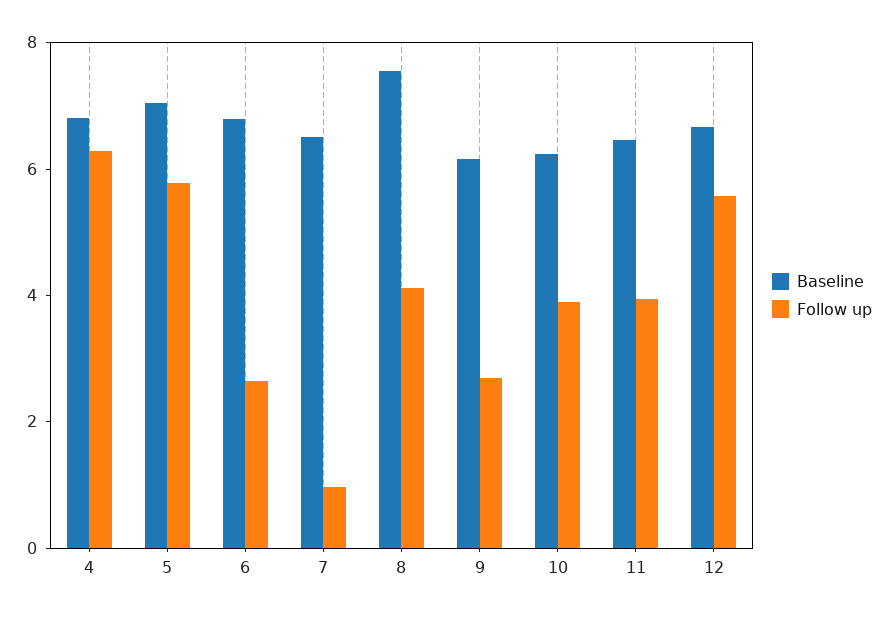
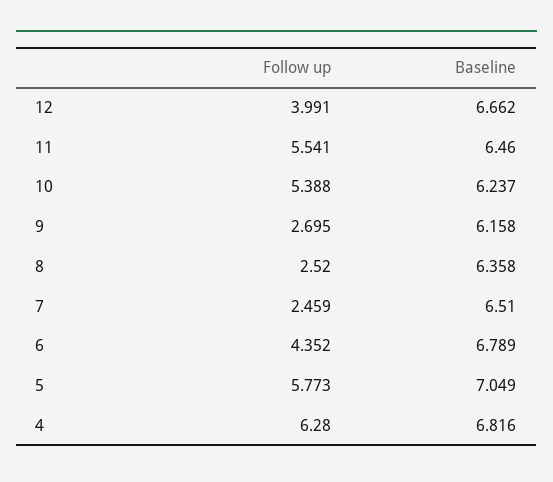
Follow up, 6: 2.5 -> 4.352
Follow up, 7: 1 -> 2.459
Baseline, 8: 7.5 -> 6.358
Follow up, 8: 4 -> 2.52
Follow up, 10: 4 -> 5.388
Follow up, 11: 4 -> 5.541
Follow up, 12: 5.5 -> 3.991

